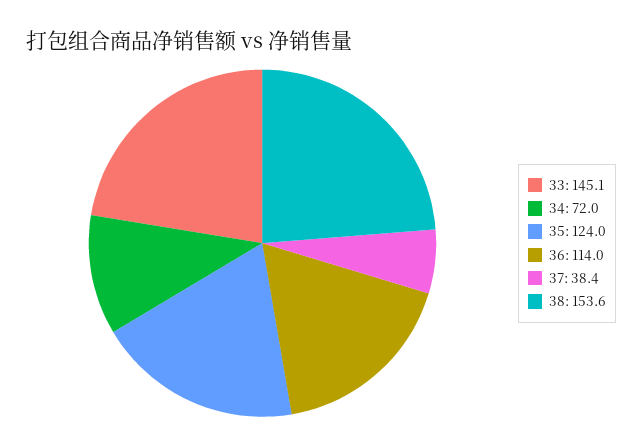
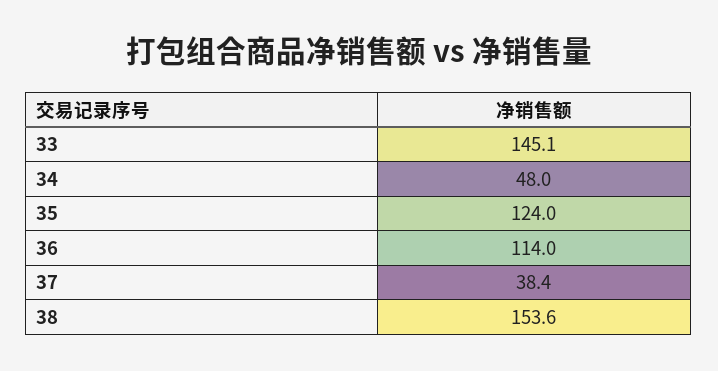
34: 72 -> 48

